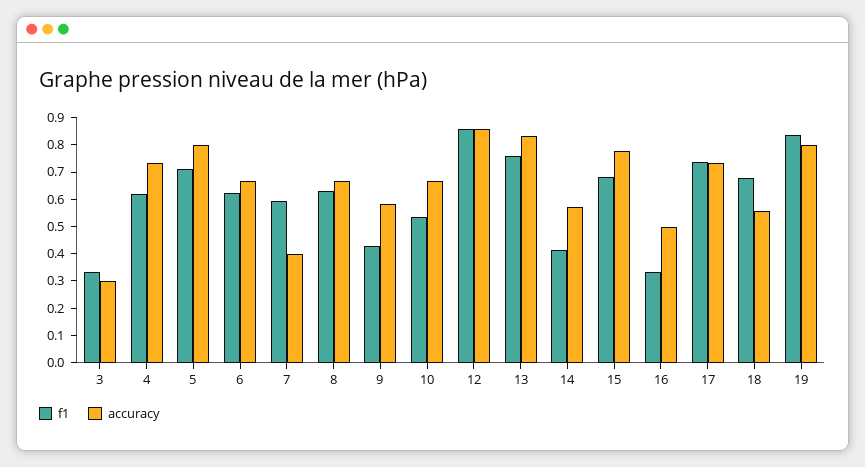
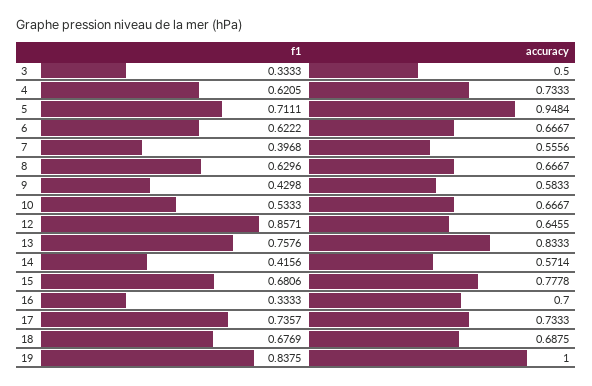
accuracy, 3: 0.3 -> 0.5
accuracy, 5: 0.8 -> 0.9484
f1, 7: 0.6 -> 0.3968
accuracy, 7: 0.4 -> 0.5556
accuracy, 12: 0.85 -> 0.6455
accuracy, 16: 0.5 -> 0.7
accuracy, 18: 0.55 -> 0.6875
accuracy, 19: 0.8 -> 1

